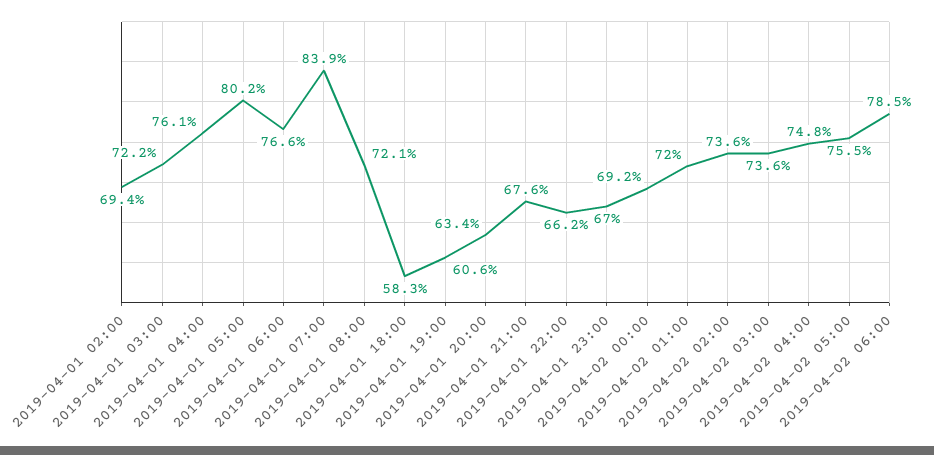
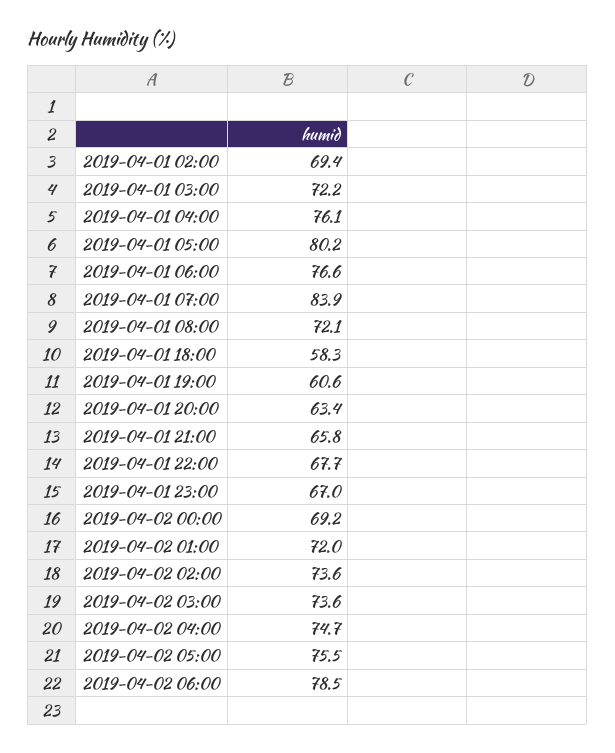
2019-04-01 21:00: 67.6 -> 65.8
2019-04-01 22:00: 66.2 -> 67.7
2019-04-02 04:00: 74.8 -> 74.7

